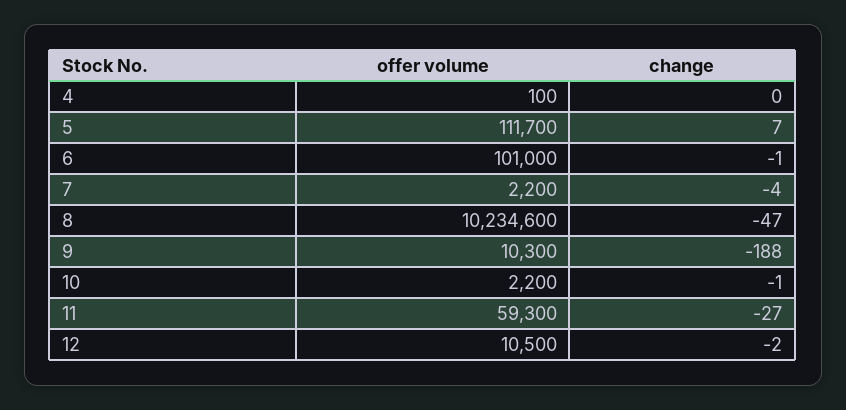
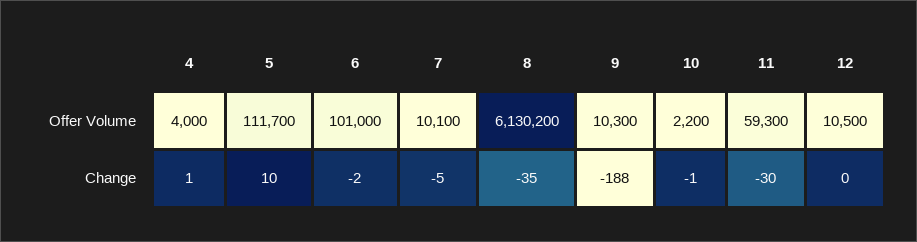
offer volume, 4: 100 -> 4000
change, 4: 0 -> 1
change, 5: 7 -> 10
change, 6: -1 -> -2
offer volume, 7: 2200 -> 10100
change, 7: -4 -> -5
offer volume, 8: 10234600 -> 6130200
change, 8: -47 -> -35
change, 11: -27 -> -30
change, 12: -2 -> 0

